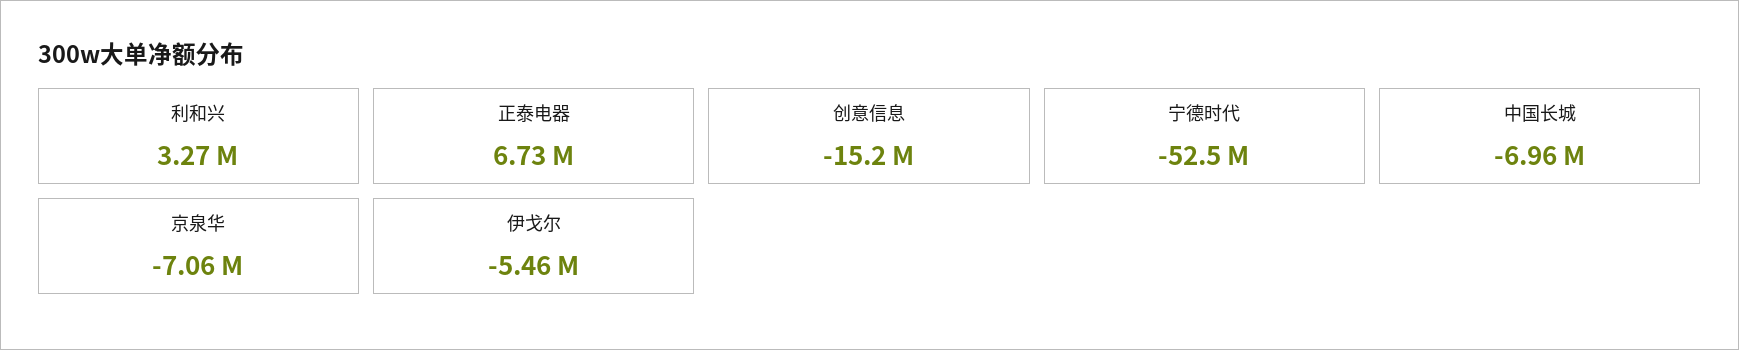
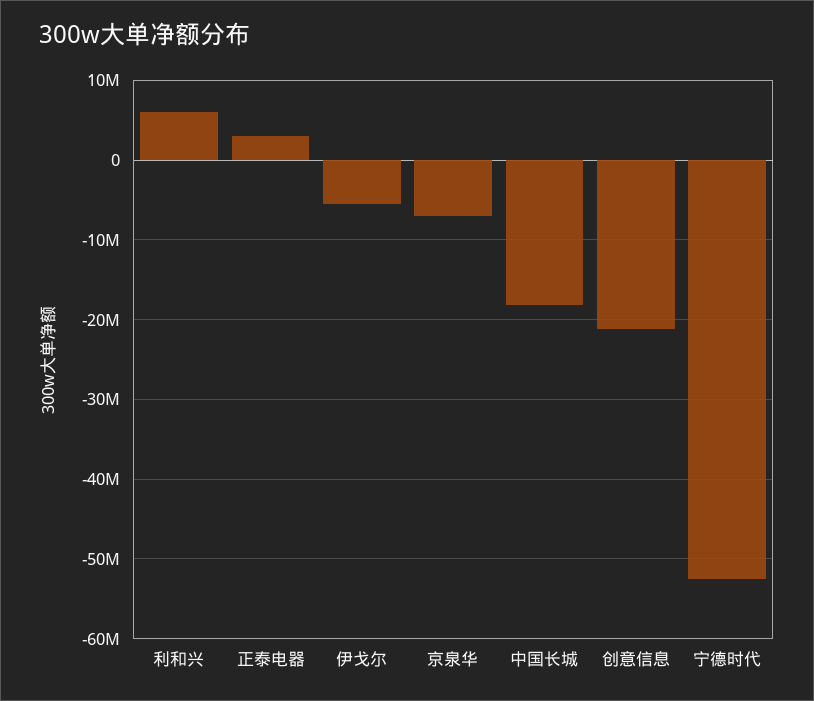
利和兴: 3270000 -> 6000000
正泰电器: 6730000 -> 3000000
创意信息: -15200000 -> -21000000
中国长城: -6960000 -> -18000000

